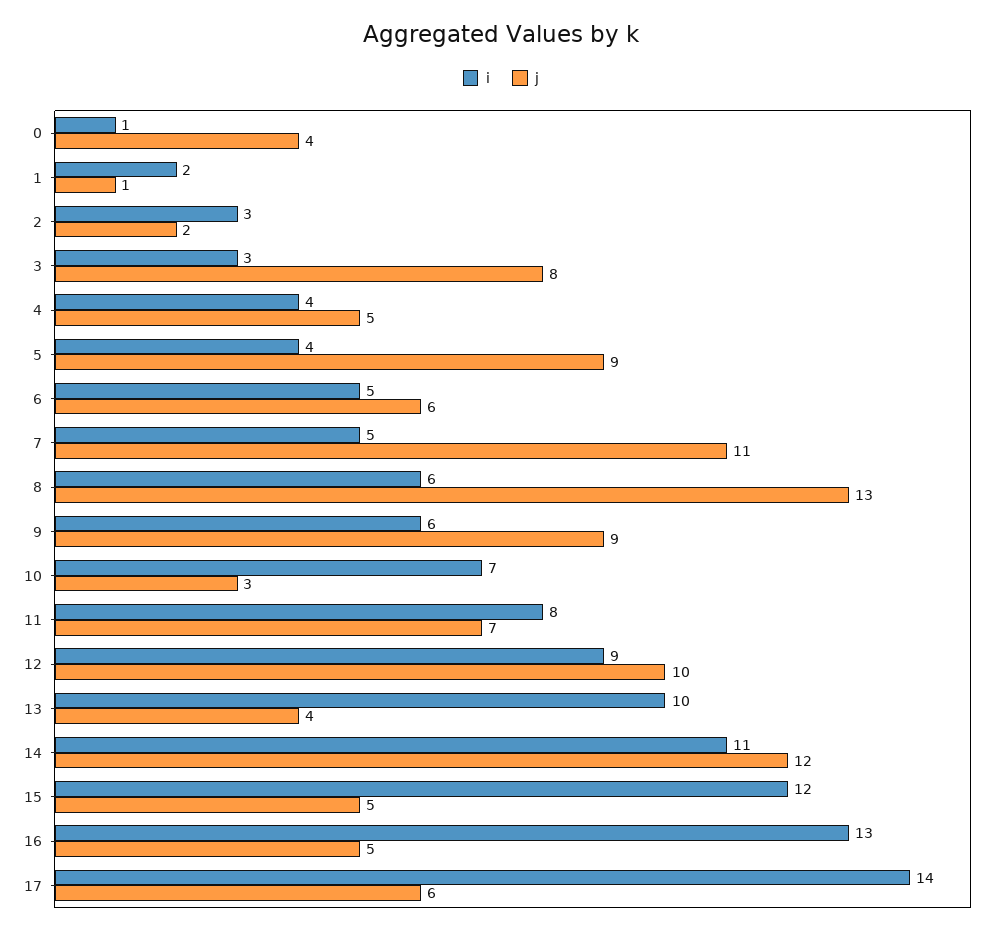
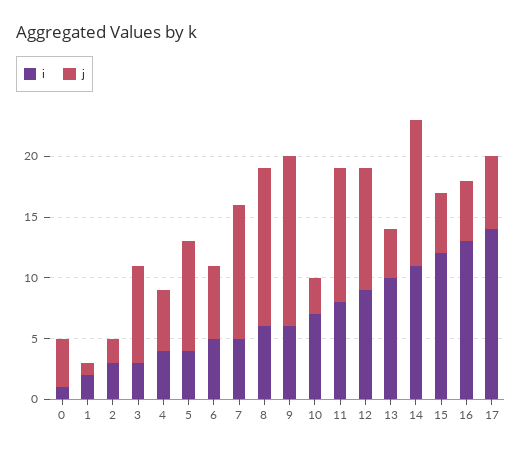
j, 9: 9 -> 14
j, 11: 7 -> 11

